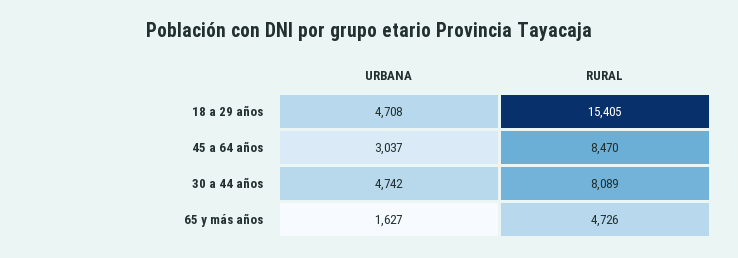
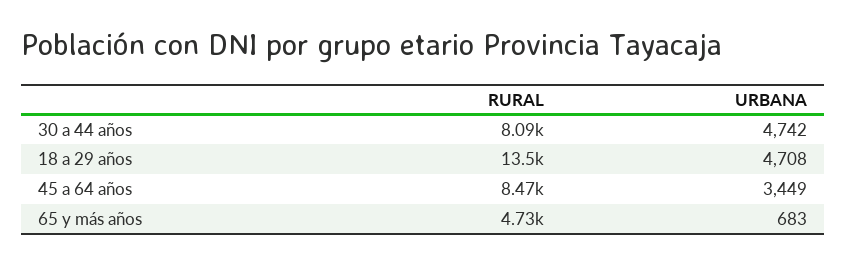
RURAL, 18 a 29 años: 15405 -> 13500
URBANA, 45 a 64 años: 3037 -> 3449
URBANA, 65 y más años: 1627 -> 683

